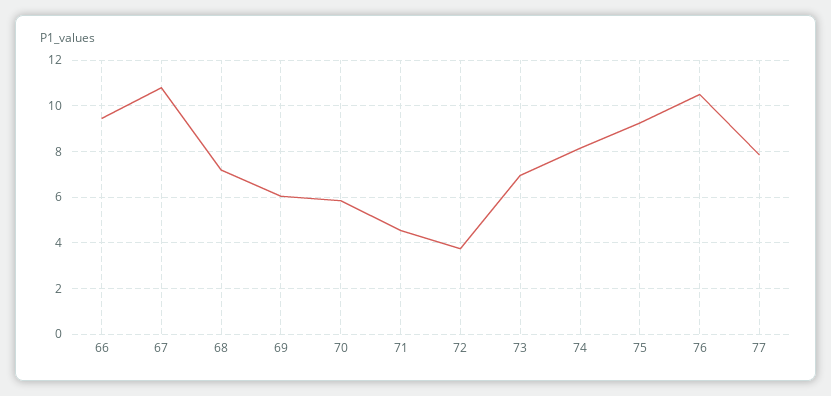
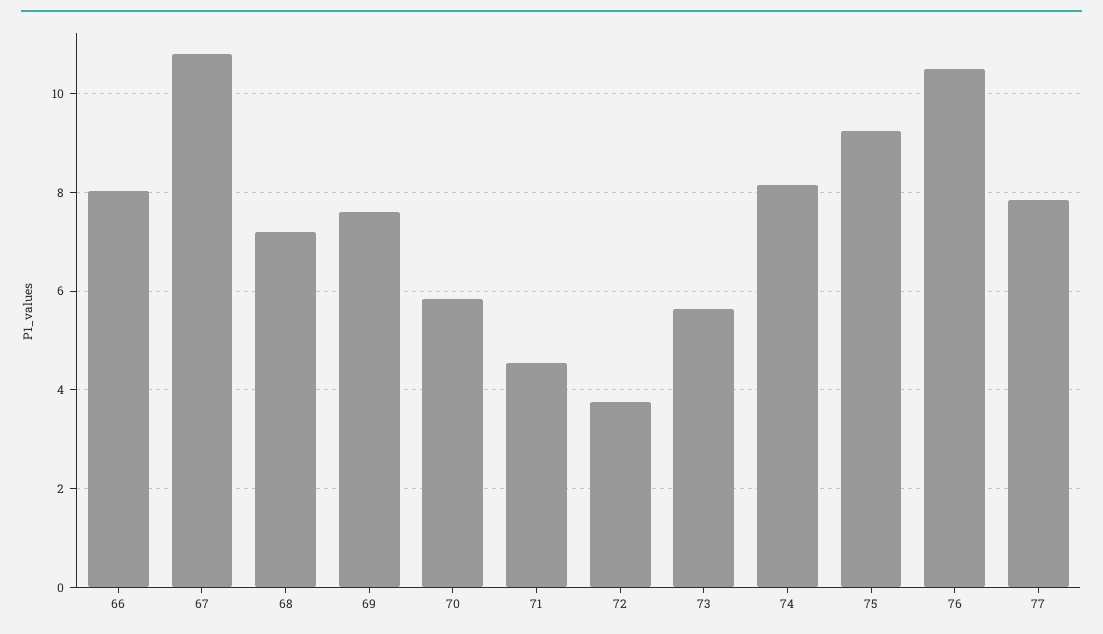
66: 9.5 -> 8
69: 6 -> 7.6
73: 7 -> 5.6

